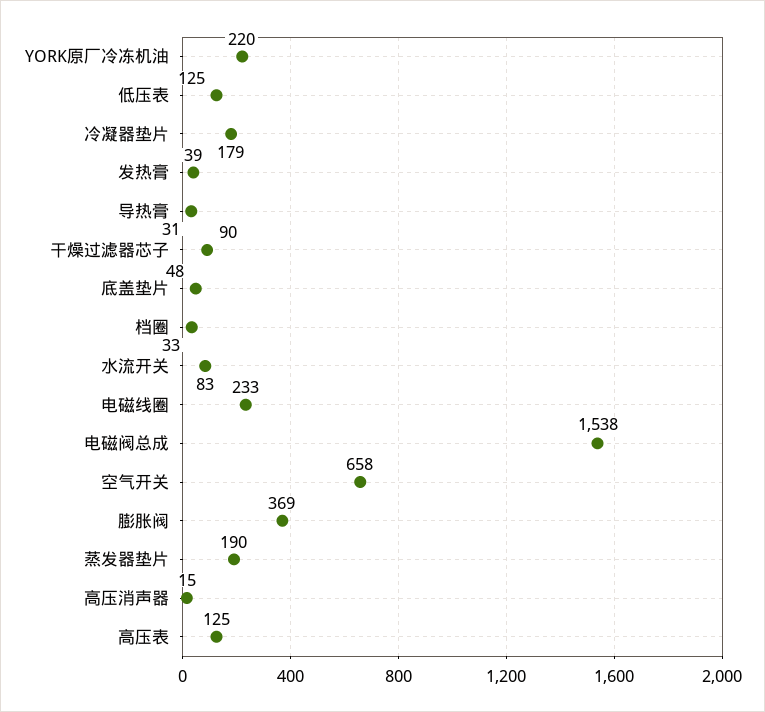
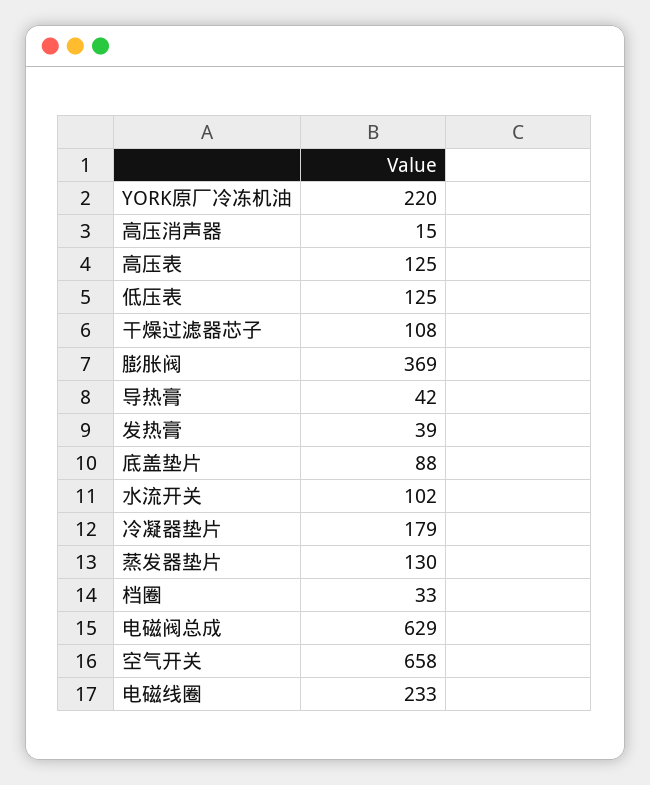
导热膏: 31 -> 42
干燥过滤器芯子: 90 -> 108
底盖垫片: 48 -> 88
水流开关: 83 -> 102
电磁阀总成: 1538 -> 629
蒸发器垫片: 190 -> 130

